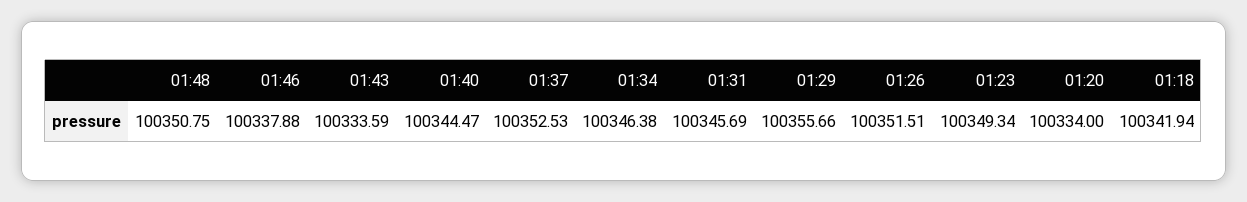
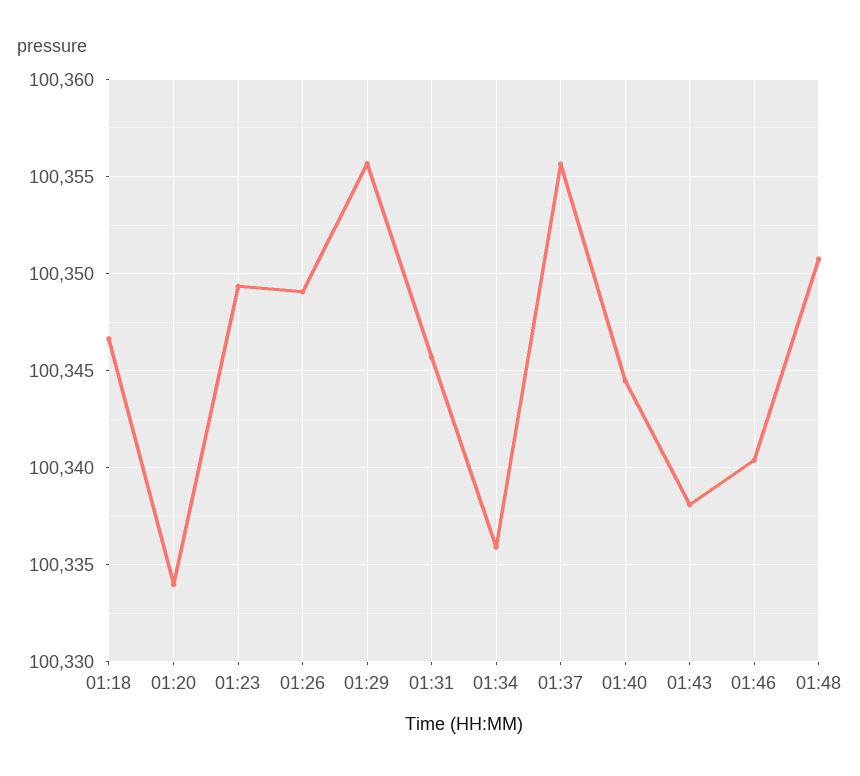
01:46: 100337.88 -> 100340.5
01:43: 100333.59 -> 100338
01:37: 100352.53 -> 100355.5
01:34: 100346.38 -> 100336
01:26: 100351.51 -> 100349
01:18: 100341.94 -> 100346.5

